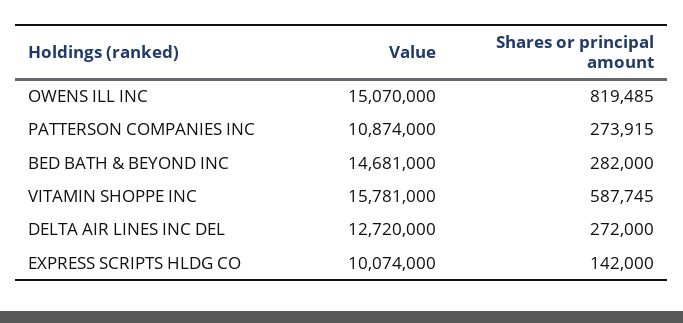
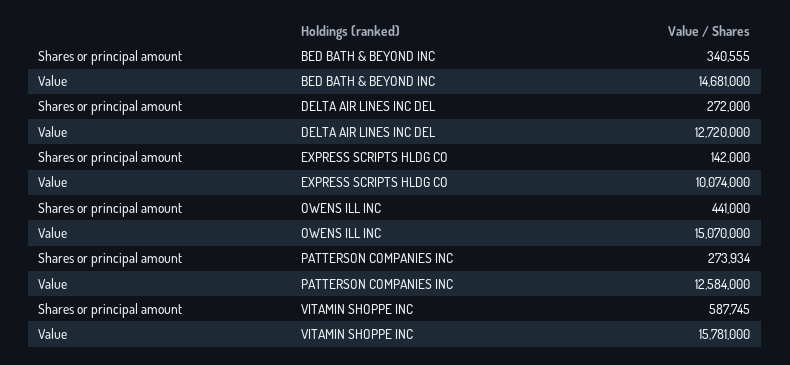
Shares or principal amount, OWENS ILL INC: 819485 -> 441000
Value, PATTERSON COMPANIES INC: 10874000 -> 12584000
Shares or principal amount, PATTERSON COMPANIES INC: 273915 -> 273934
Shares or principal amount, BED BATH & BEYOND INC: 282000 -> 340555

